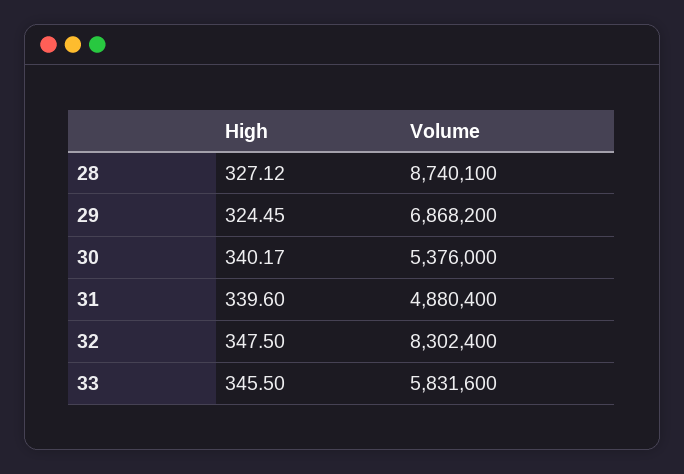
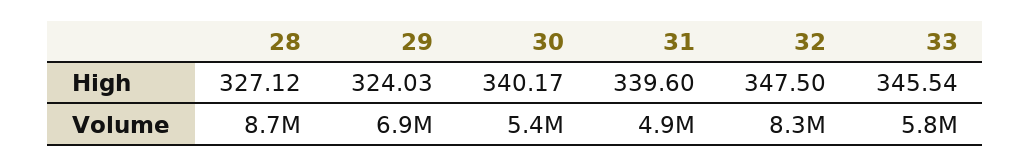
High, 29: 324.45 -> 324.03
High, 33: 345.5 -> 345.54

